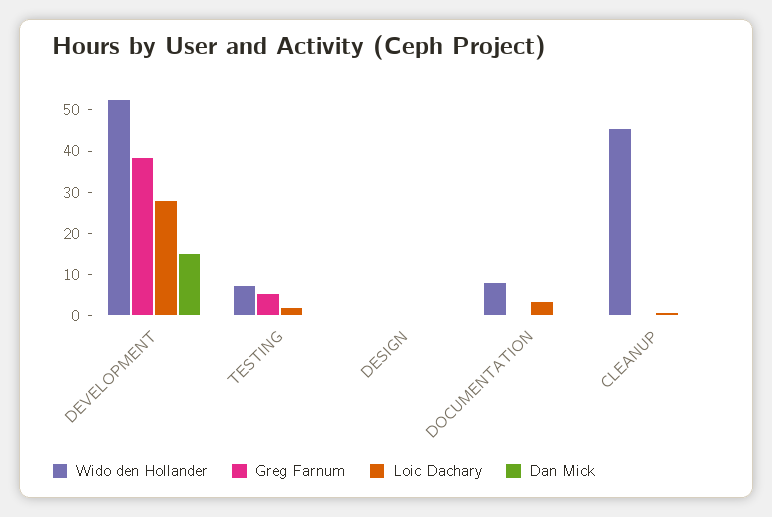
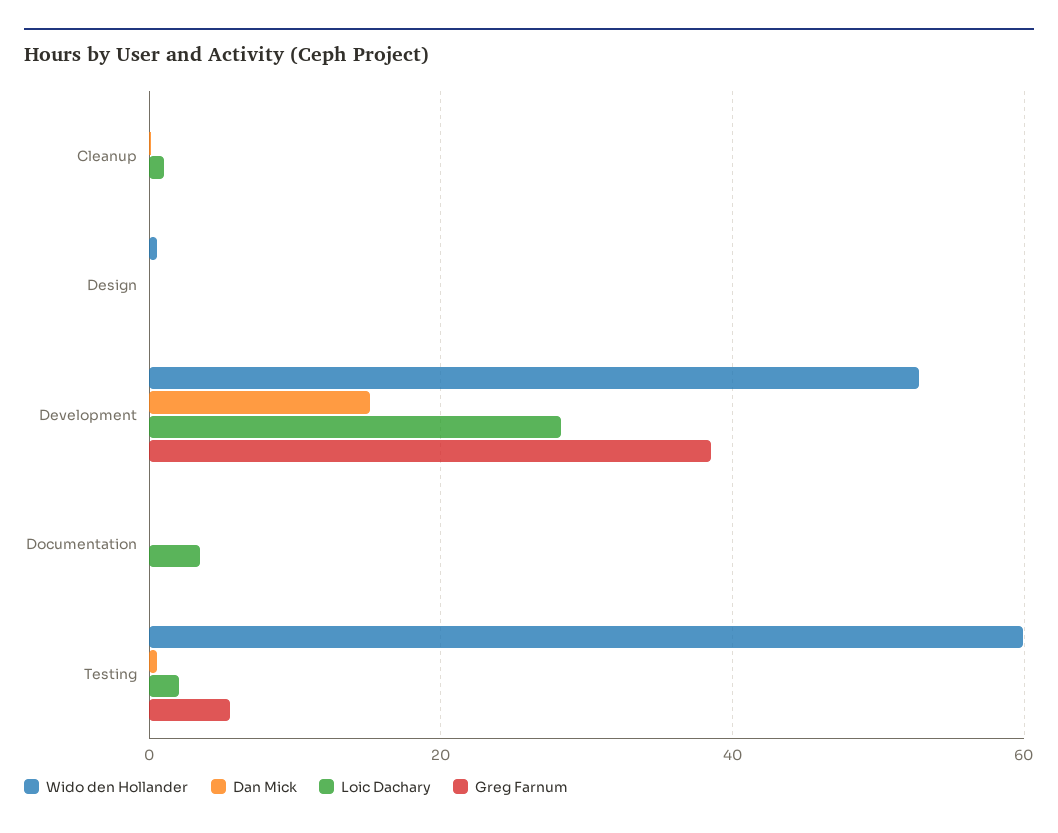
Wido den Hollander, TESTING: 8 -> 60
Wido den Hollander, DOCUMENTATION: 8 -> 0
Wido den Hollander, CLEANUP: 46 -> 0

